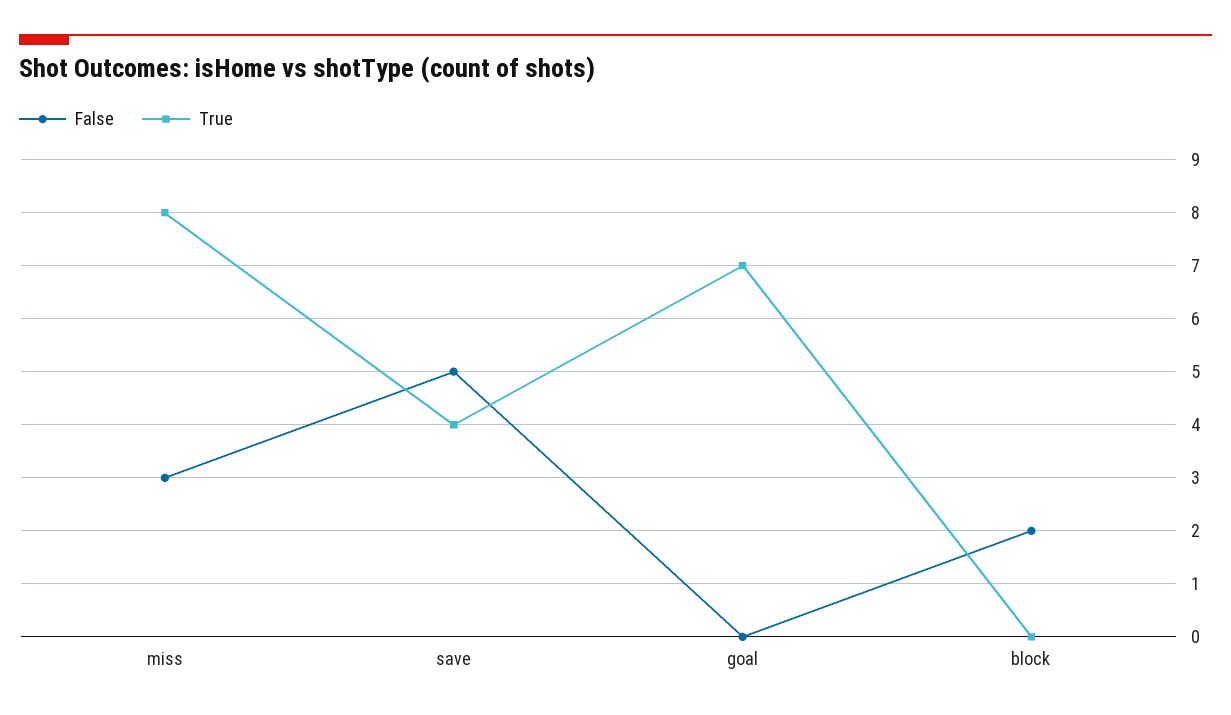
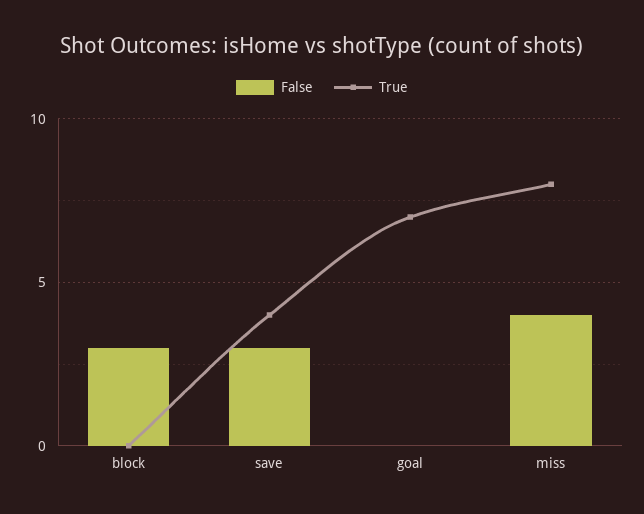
False, miss: 3 -> 4
False, save: 5 -> 3
False, block: 2 -> 3

